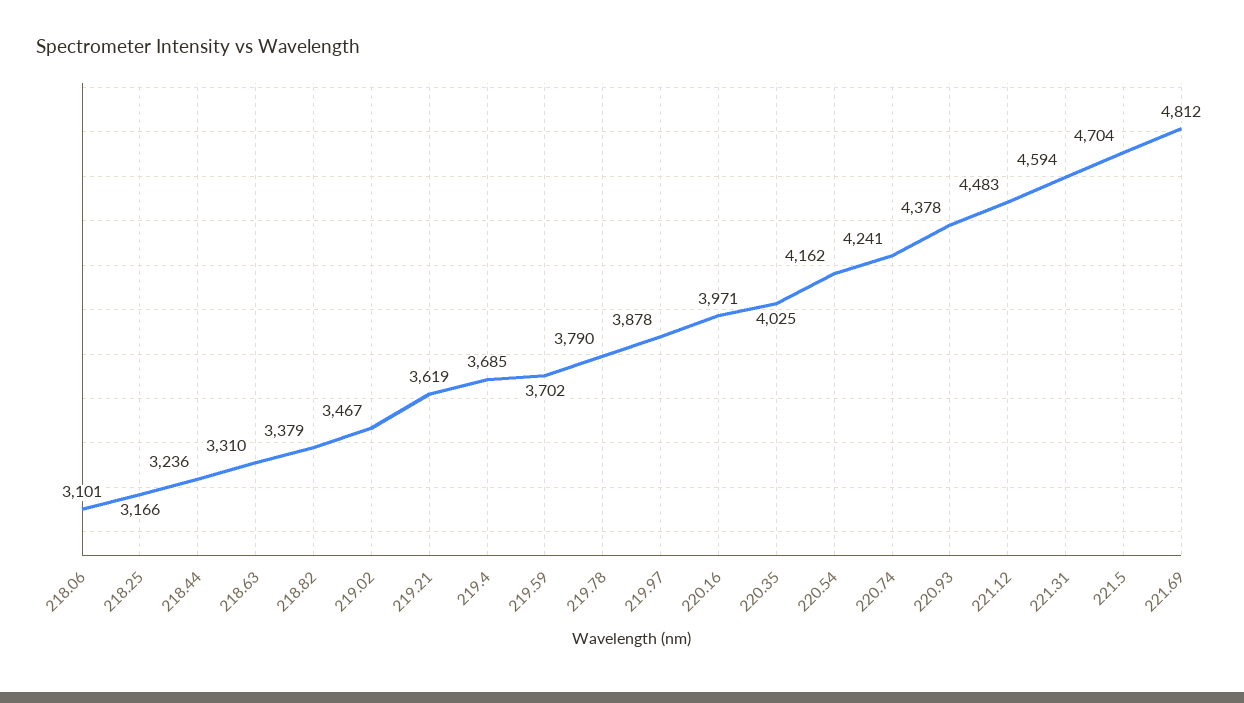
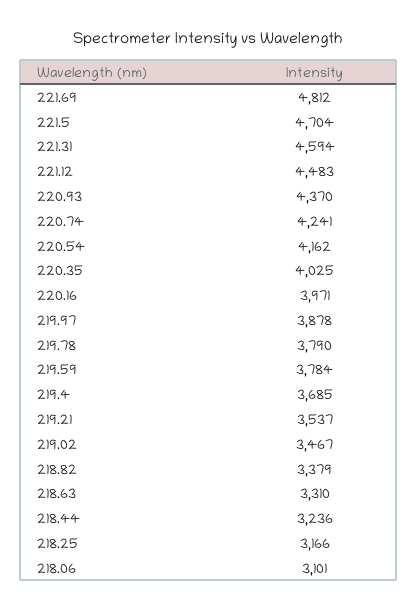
219.21: 3619 -> 3537
219.59: 3702 -> 3784
220.93: 4378 -> 4370

